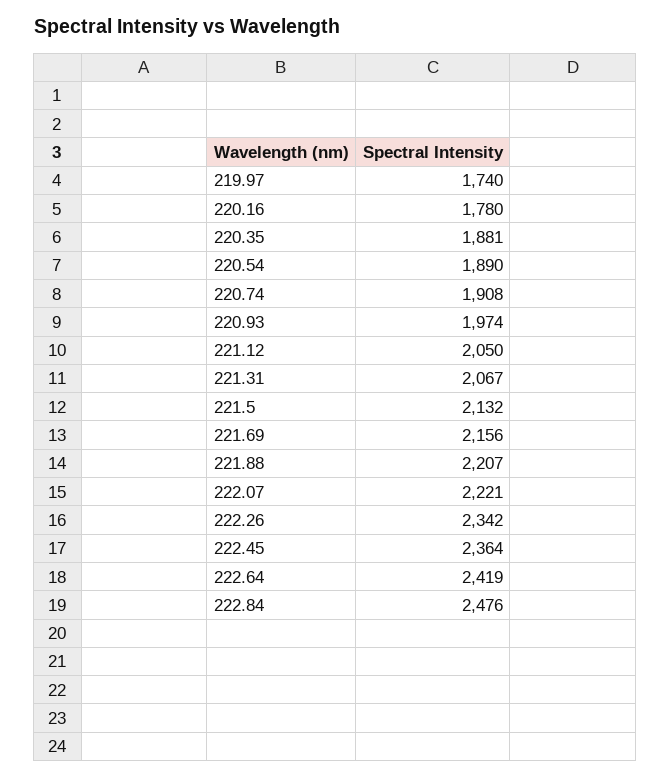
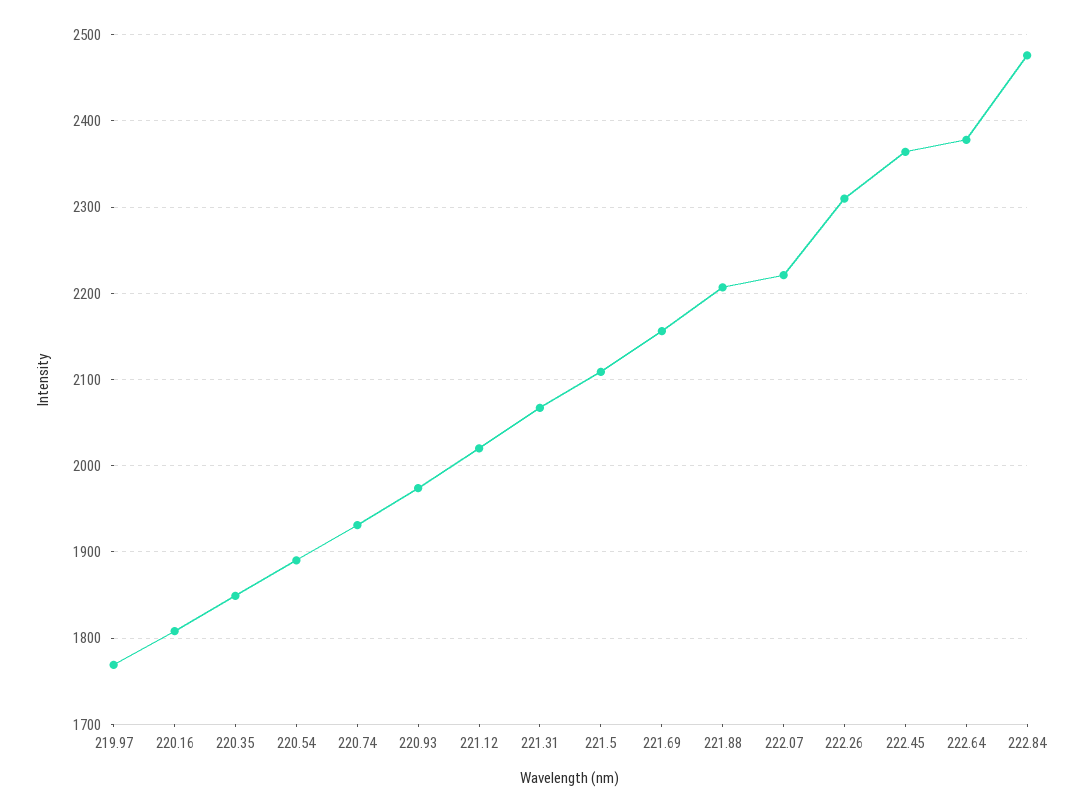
219.97: 1740 -> 1770
220.16: 1780 -> 1810
220.35: 1881 -> 1850
220.74: 1908 -> 1930
221.12: 2050 -> 2020
221.5: 2132 -> 2110
222.26: 2342 -> 2310
222.64: 2419 -> 2380

